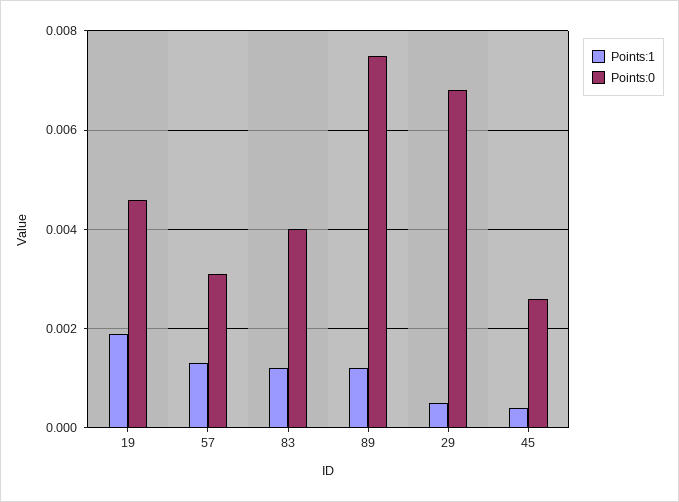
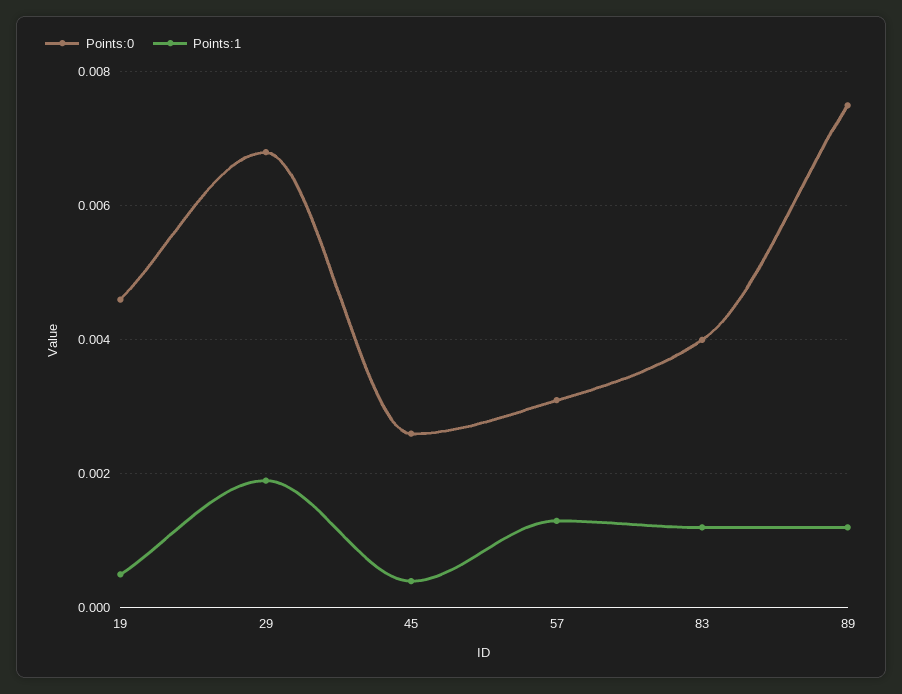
Points:1, 19: 0.002 -> 0.0005
Points:1, 29: 0.0005 -> 0.002

